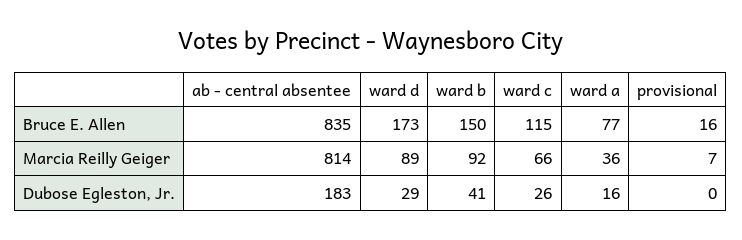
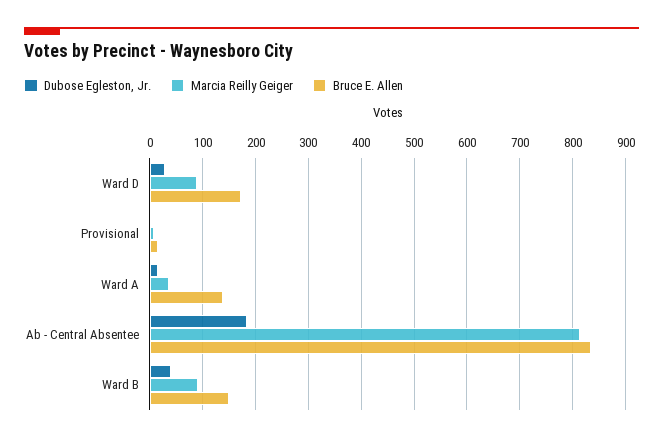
Bruce E. Allen, ward c: 115 -> none
Bruce E. Allen, ward a: 77 -> 140
Marcia Reilly Geiger, ward c: 66 -> none
Dubose Egleston, Jr., ward c: 26 -> none

